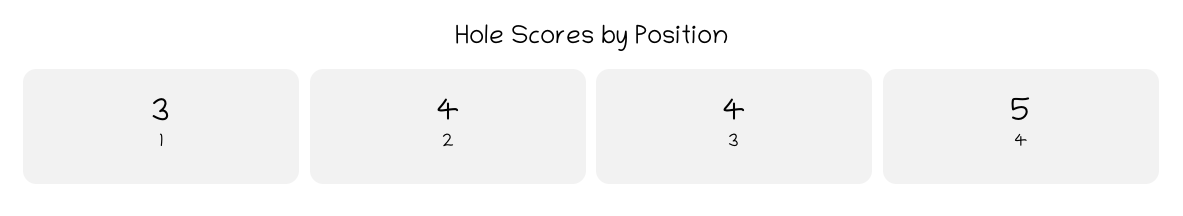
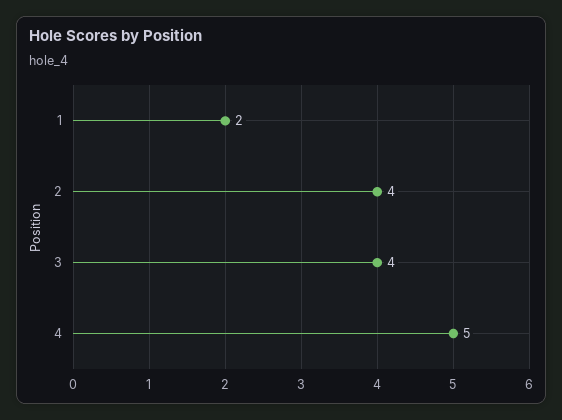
1: 3 -> 2

